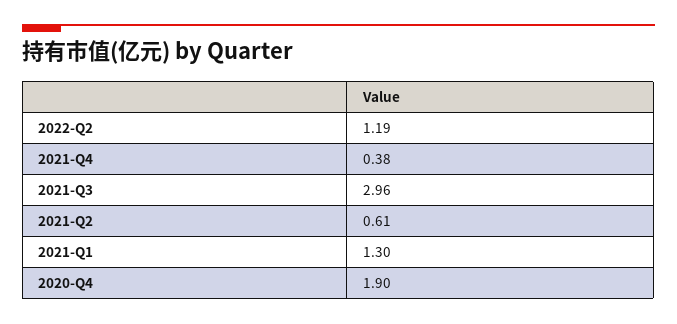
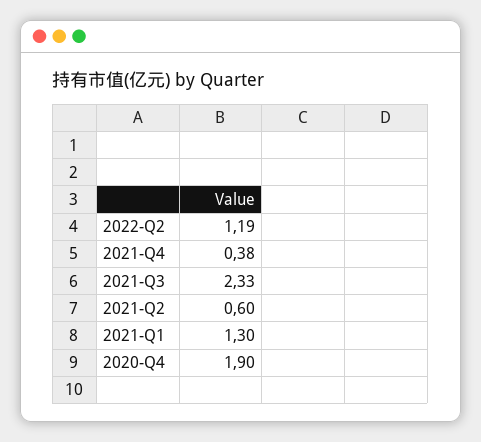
2021-Q3: 2.96 -> 2.33
2021-Q2: 0.61 -> 0.6

